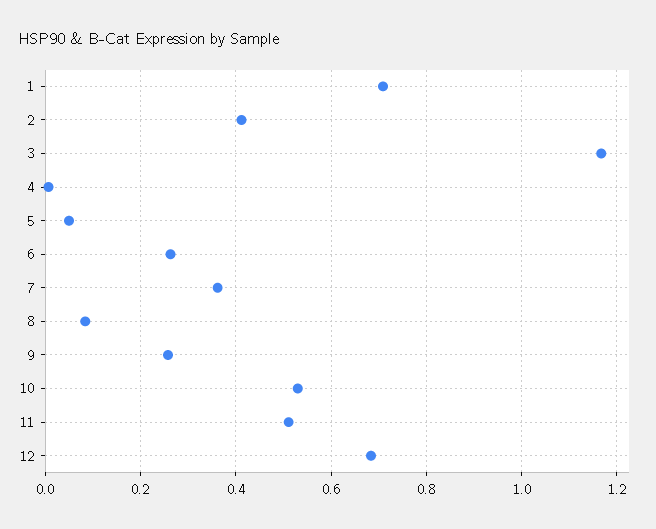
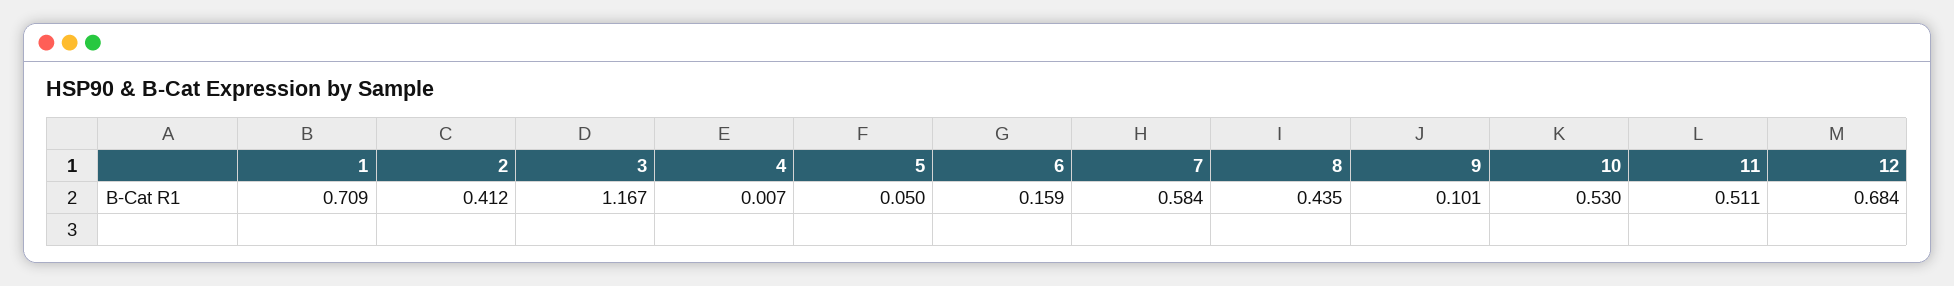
6: 0.26 -> 0.159
7: 0.36 -> 0.584
8: 0.08 -> 0.435
9: 0.26 -> 0.101

